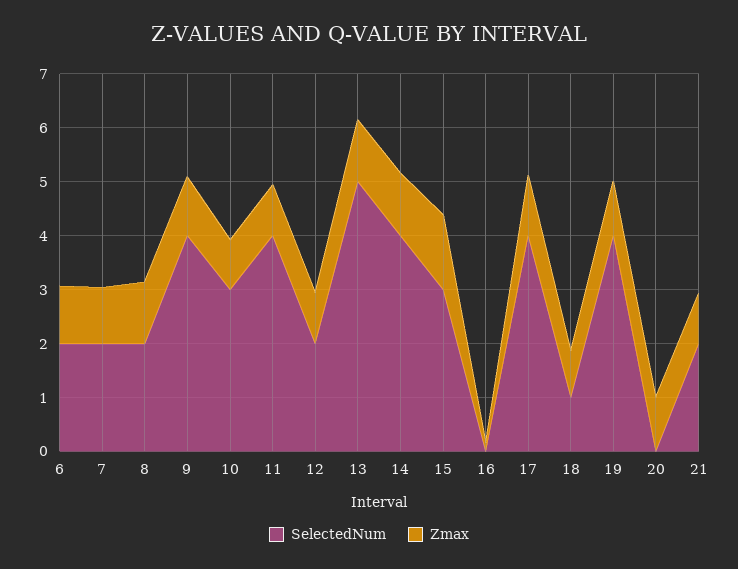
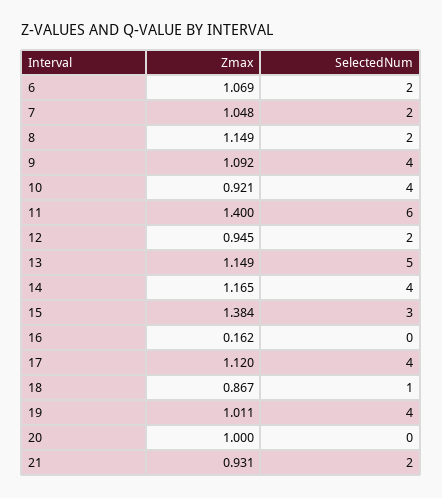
SelectedNum, 10: 3 -> 4
SelectedNum, 11: 4 -> 6
Zmax, 11: 1 -> 1.4

